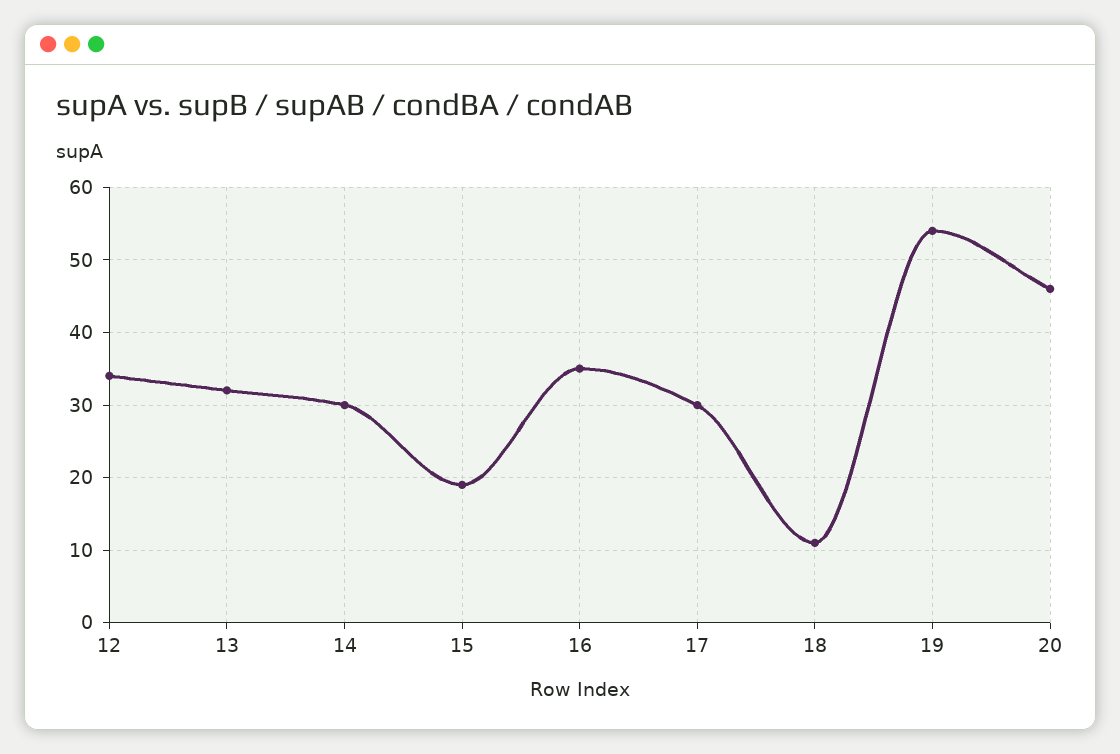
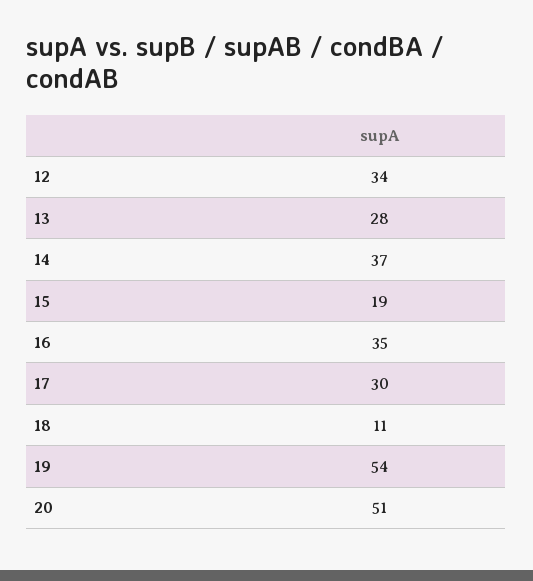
13: 32 -> 28
14: 30 -> 37
20: 46 -> 51

